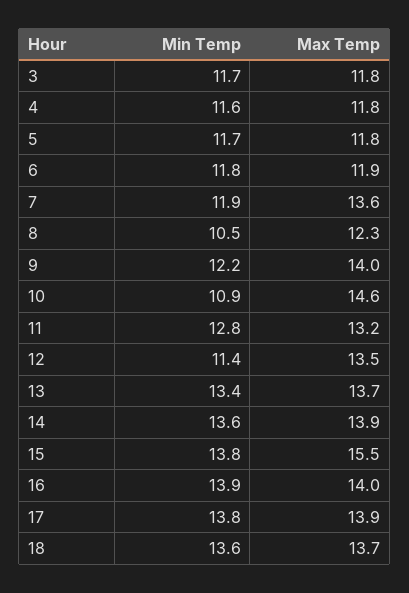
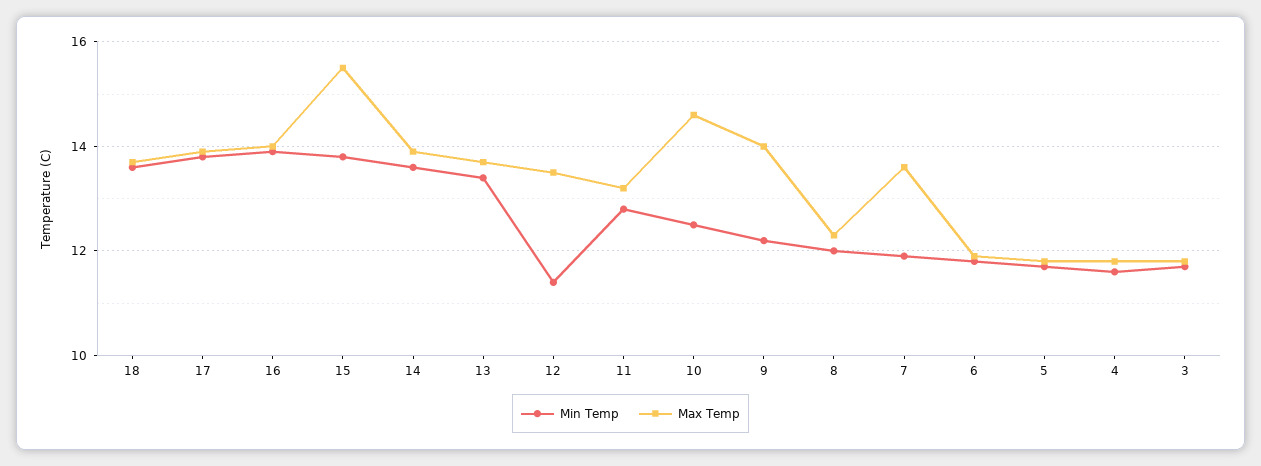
Min Temp, 8: 10.5 -> 12
Min Temp, 10: 10.9 -> 12.5

